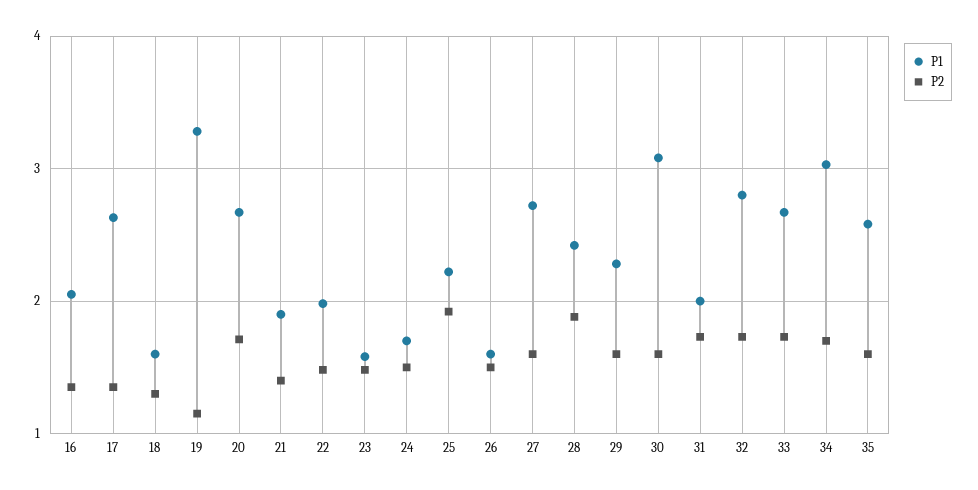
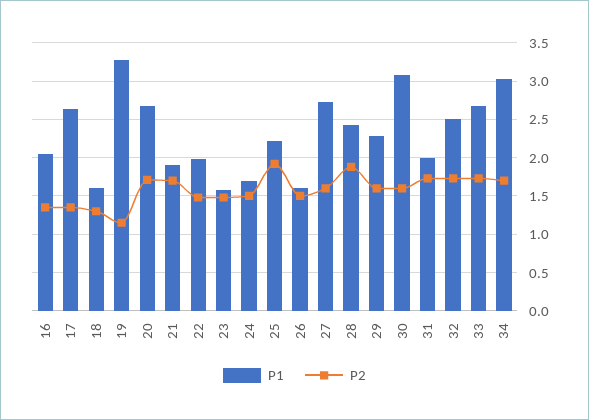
P2, 21: 1.4 -> 1.7
P1, 32: 2.8 -> 2.5
P1, 35: 2.6 -> none
P2, 35: 1.6 -> none

